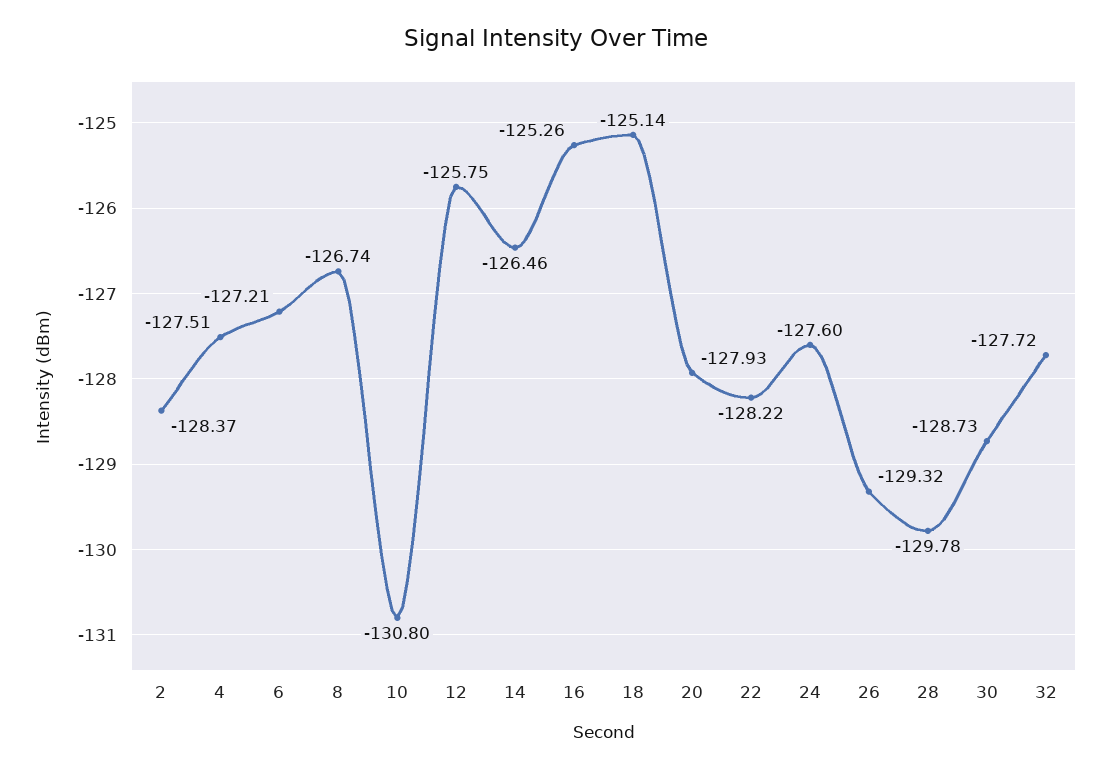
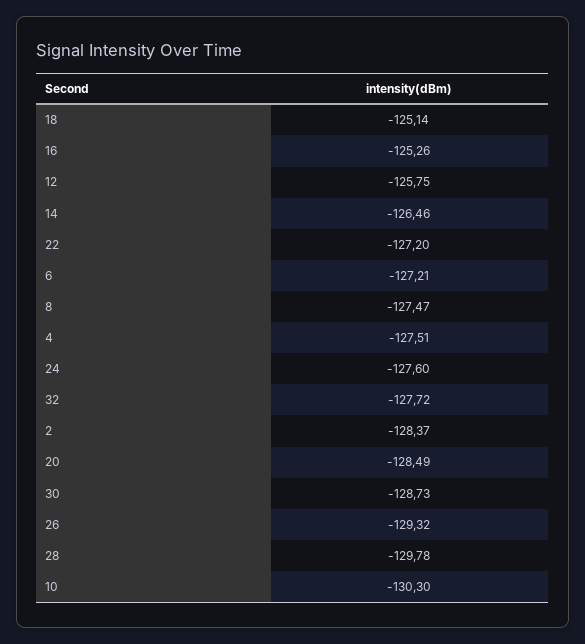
8: -126.74 -> -127.47
10: -130.8 -> -130.3
20: -127.93 -> -128.49
22: -128.22 -> -127.2

